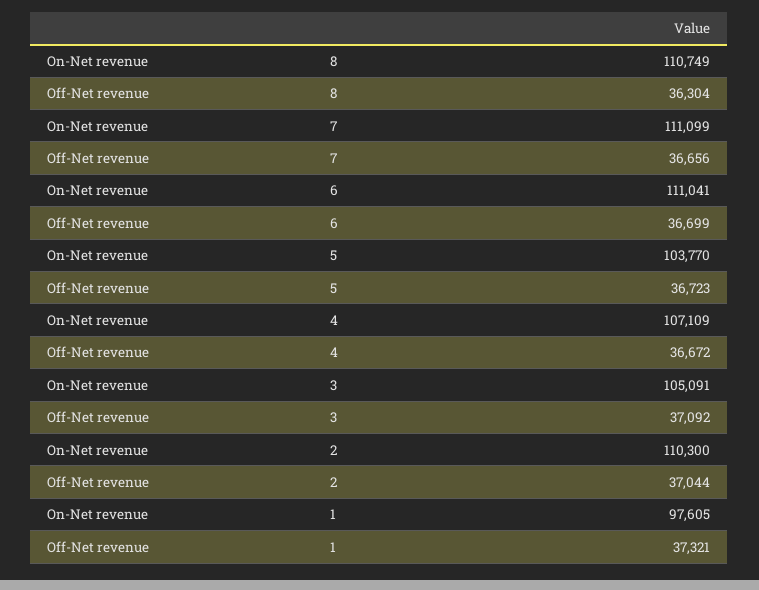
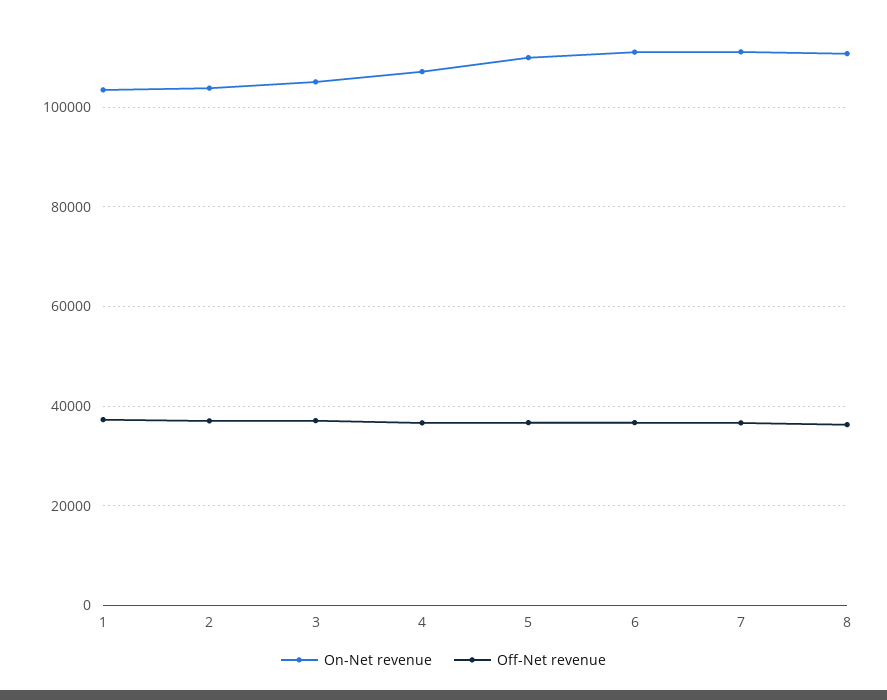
On-Net revenue, 5: 103770 -> 110000
On-Net revenue, 2: 110300 -> 104000
On-Net revenue, 1: 97605 -> 104000

